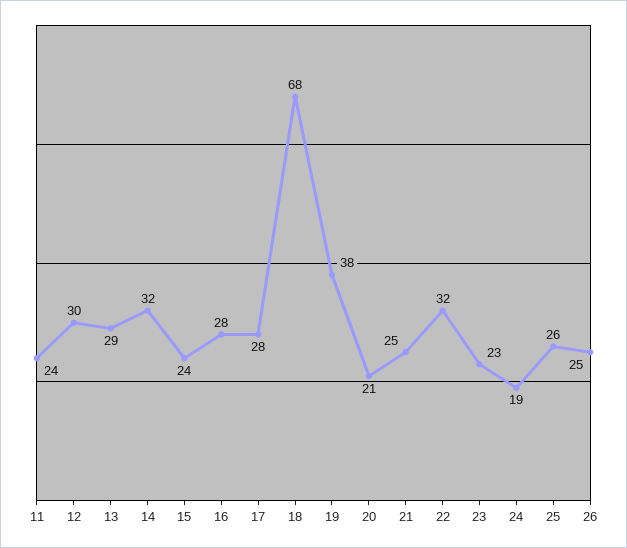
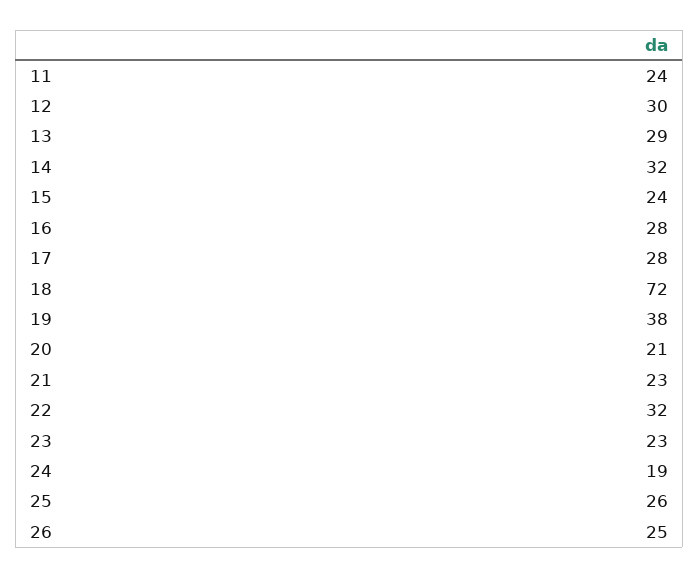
18: 68 -> 72
21: 25 -> 23

